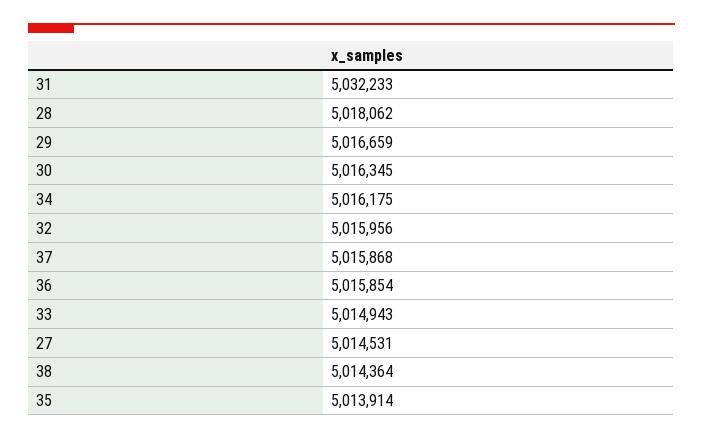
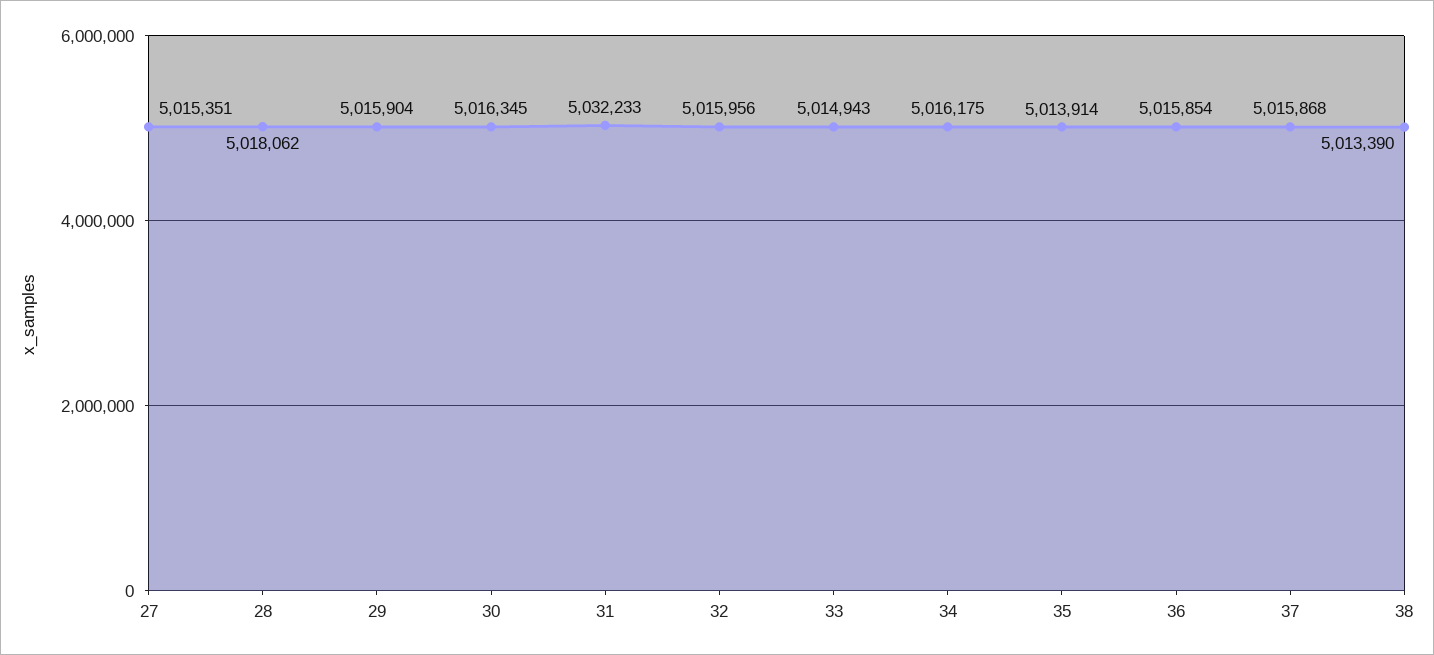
29: 5016659 -> 5015904
27: 5014531 -> 5015351
38: 5014364 -> 5013390

